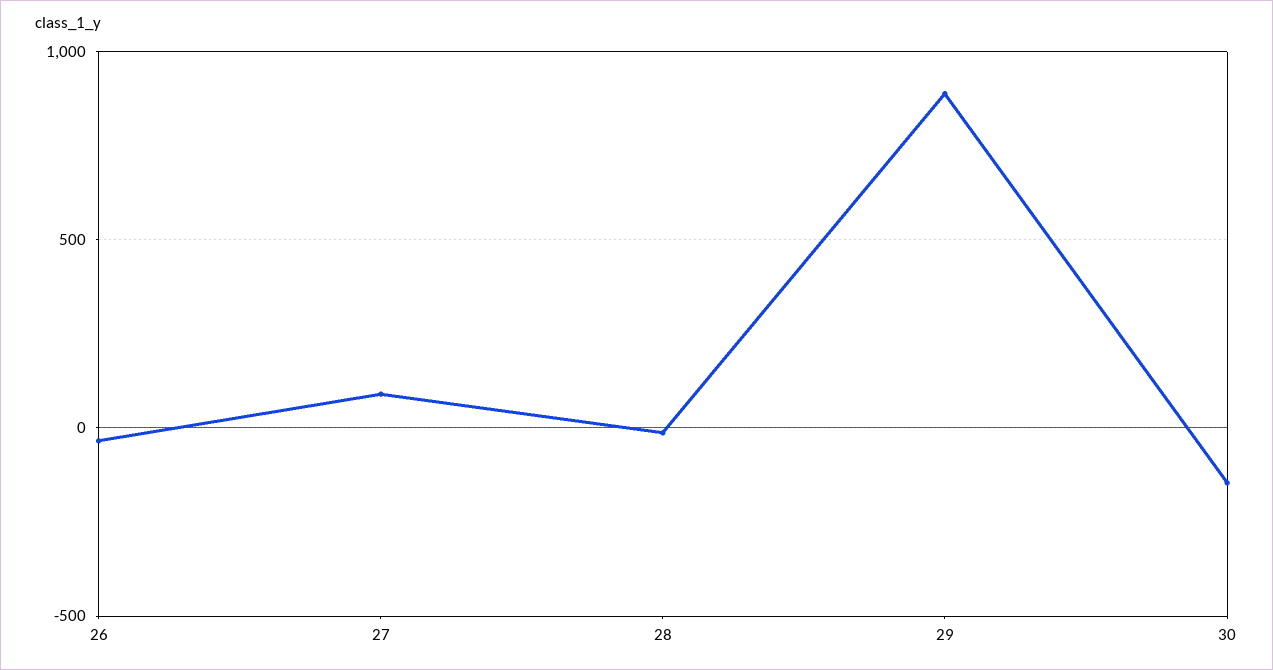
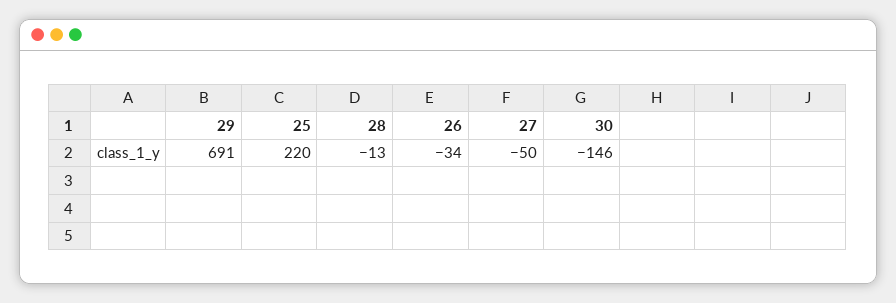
27: 100 -> -50
29: 900 -> 691
25: none -> 220

